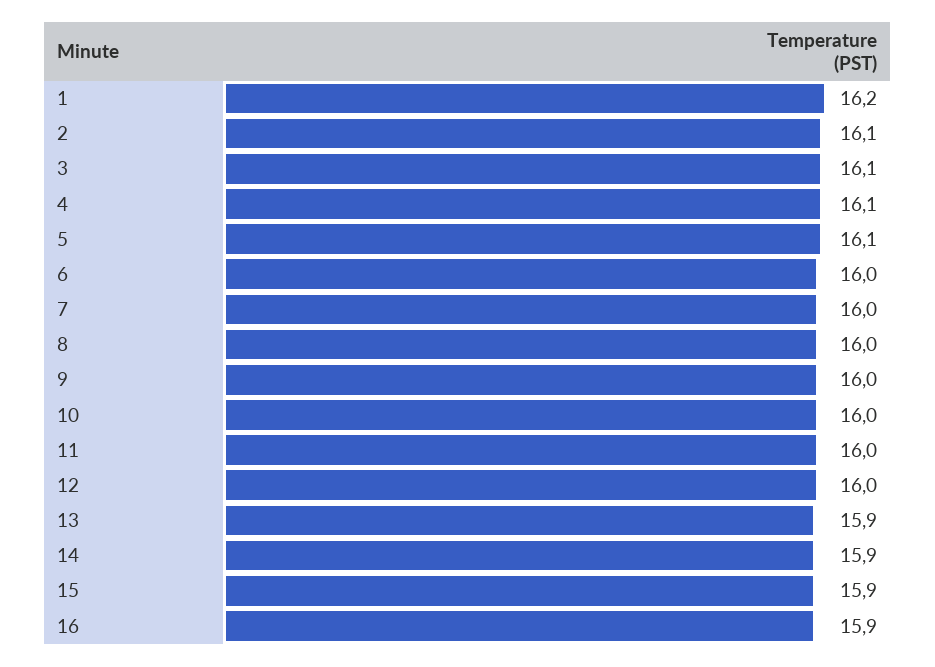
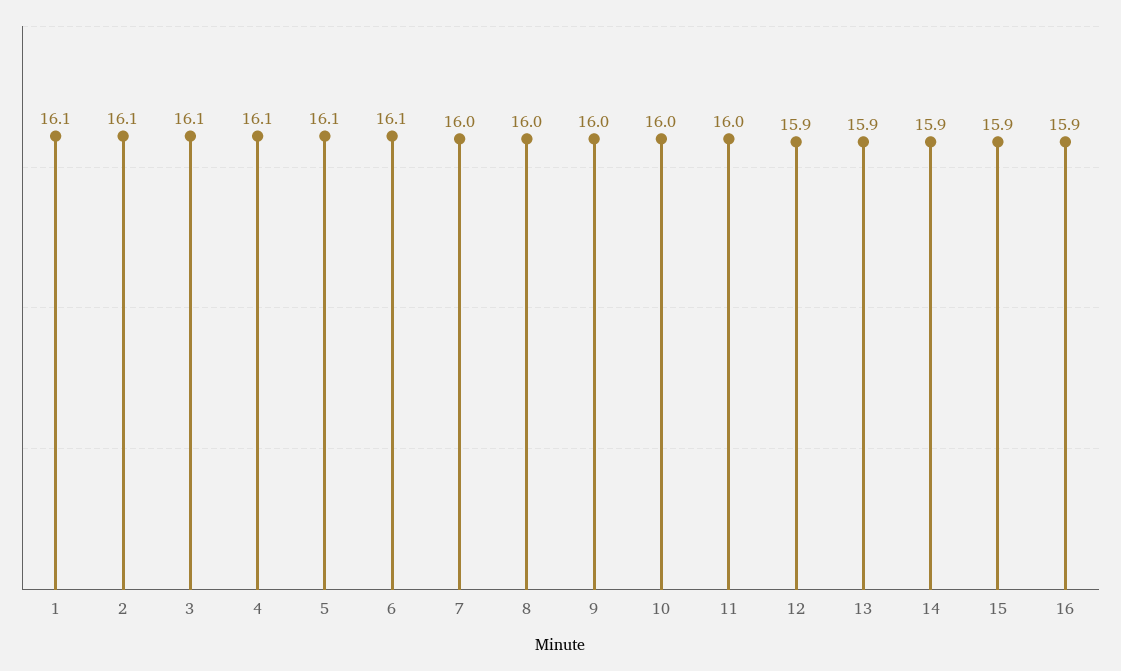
1: 16.2 -> 16.1
6: 16 -> 16.1
12: 16 -> 15.9

